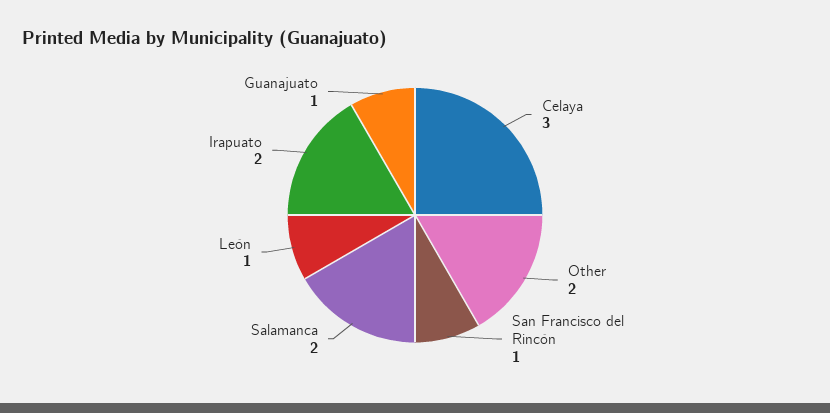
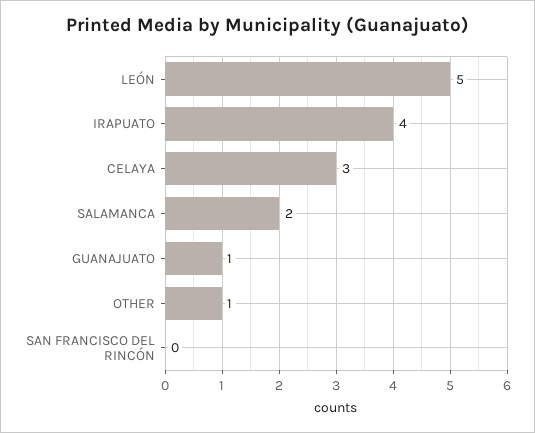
Other: 2 -> 1
San Francisco del Rincón: 1 -> 0
León: 1 -> 5
Irapuato: 2 -> 4

